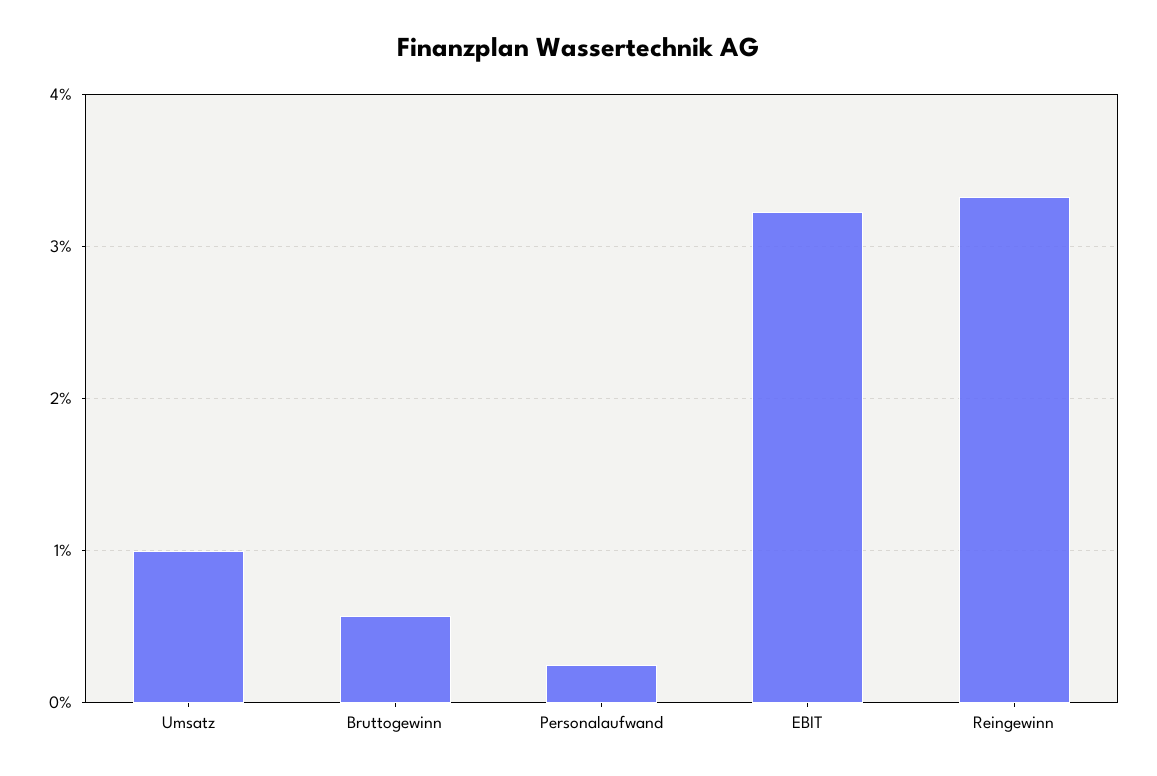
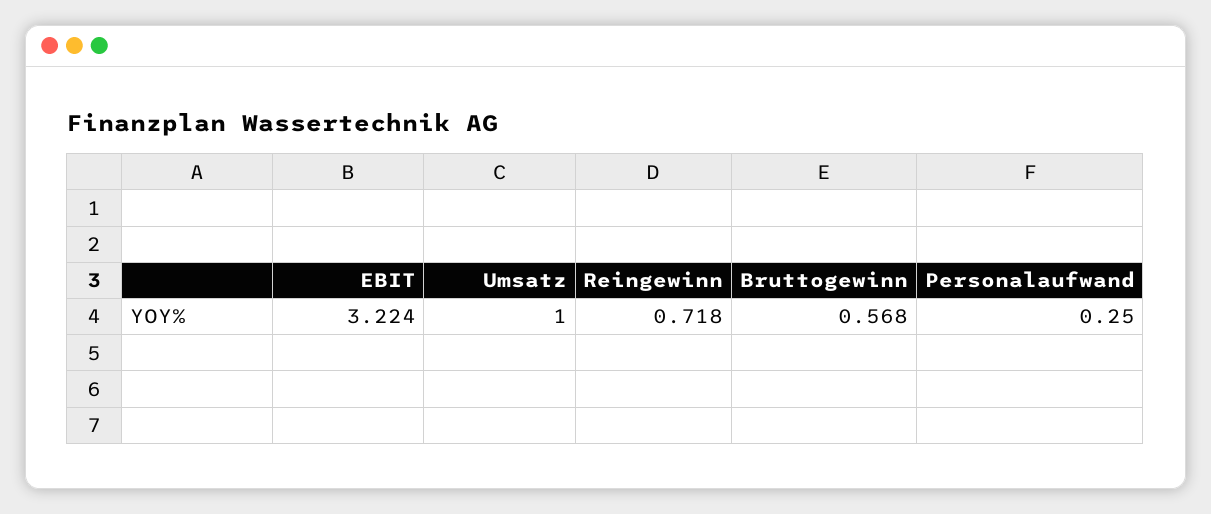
Reingewinn: 3.3 -> 0.718

